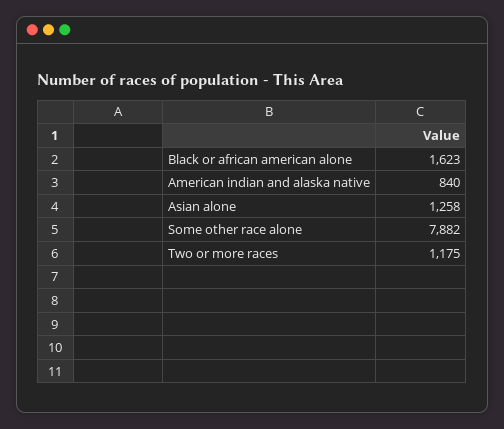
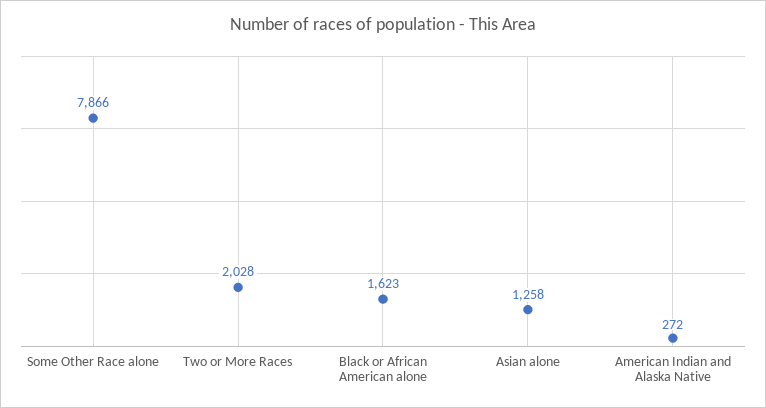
American indian and alaska native: 840 -> 272
Some other race alone: 7882 -> 7866
Two or more races: 1175 -> 2028

